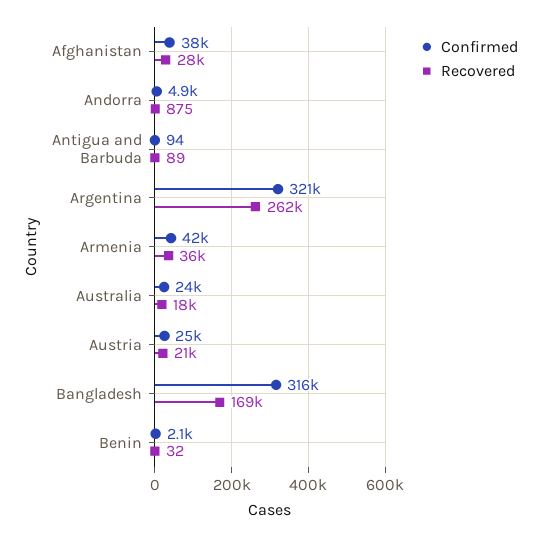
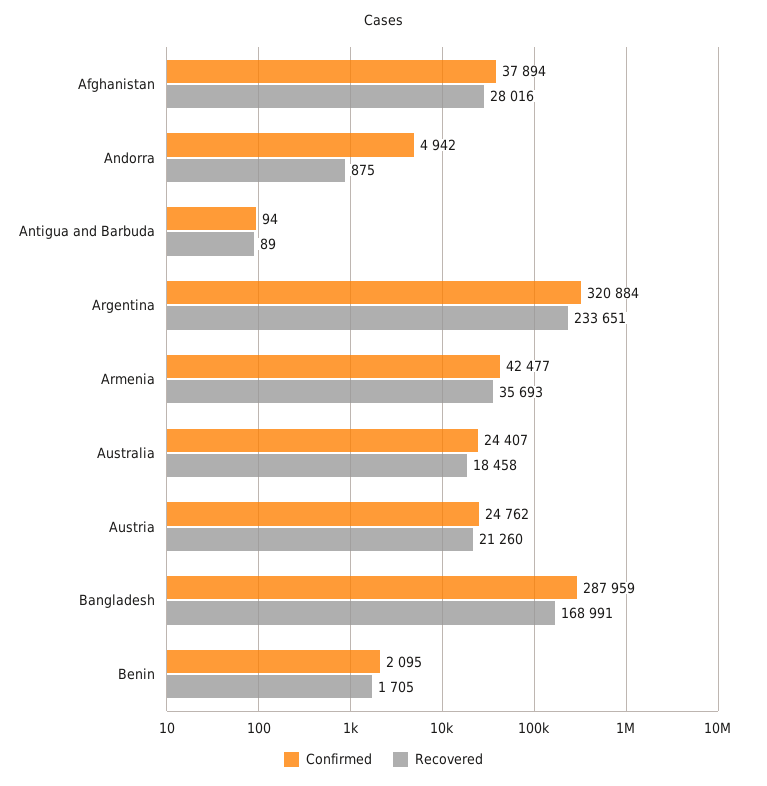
Recovered, Argentina: 262000 -> 233651
Confirmed, Bangladesh: 316000 -> 287959
Recovered, Benin: 32 -> 1705

